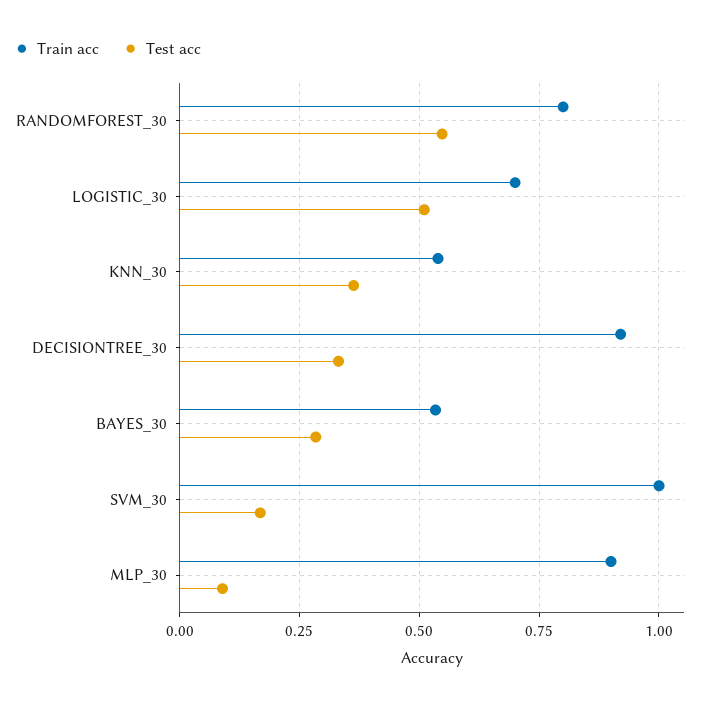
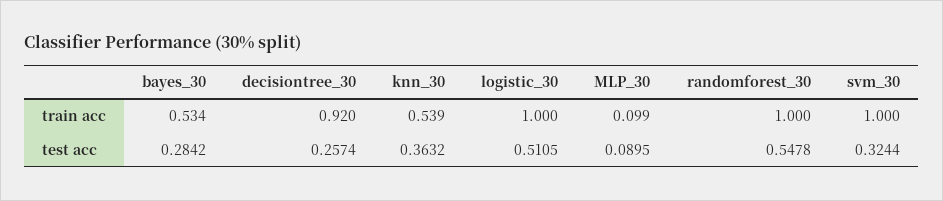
Train acc, RANDOMFOREST_30: 0.8 -> 1
Train acc, LOGISTIC_30: 0.7 -> 1
Test acc, DECISIONTREE_30: 0.325 -> 0.2574
Test acc, SVM_30: 0.175 -> 0.3244
Train acc, MLP_30: 0.9 -> 0.099

